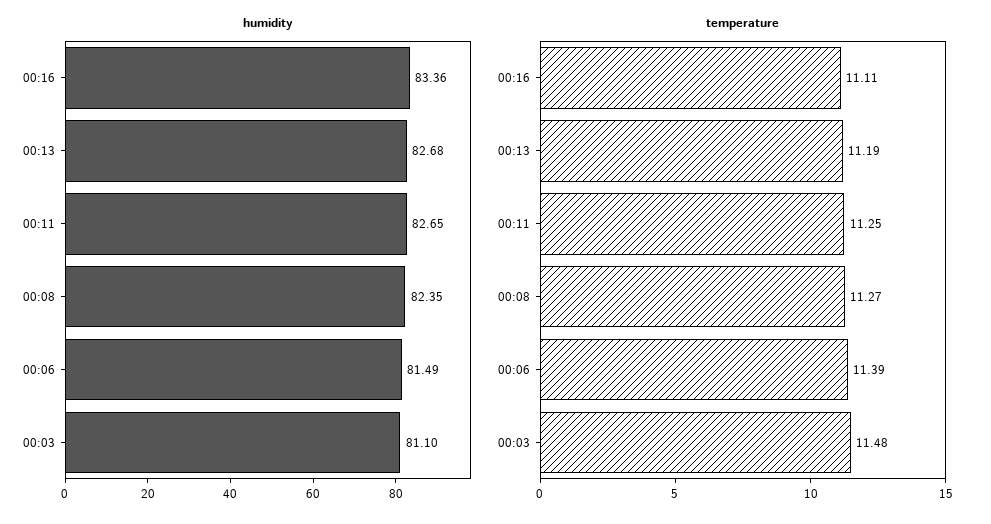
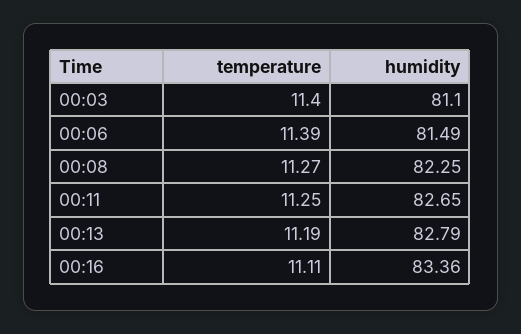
humidity, 00:13: 82.68 -> 82.79
humidity, 00:08: 82.35 -> 82.25
temperature, 00:03: 11.48 -> 11.4

